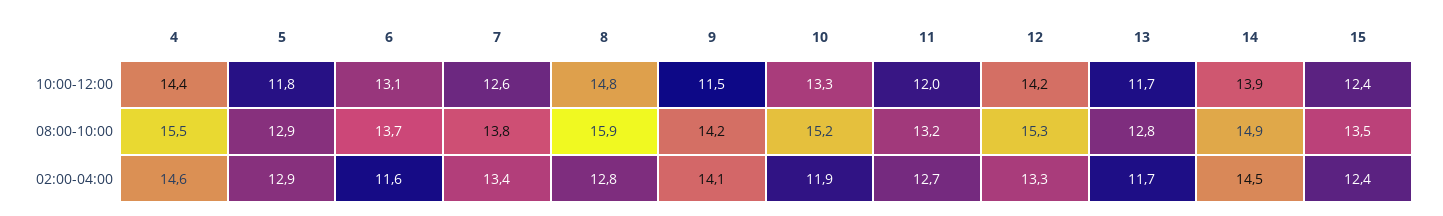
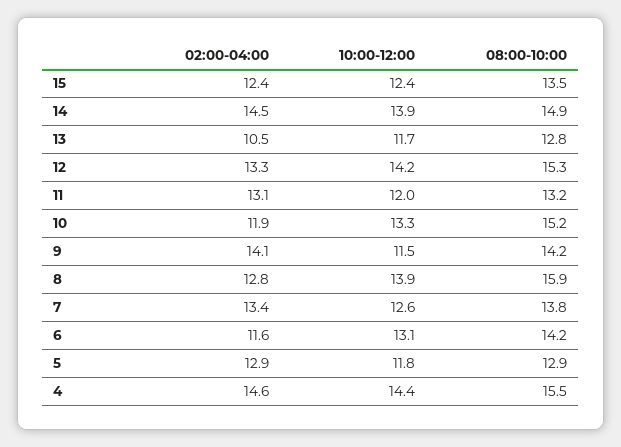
8, 10:00-12:00: 14.8 -> 13.9
6, 08:00-10:00: 13.7 -> 14.2
11, 02:00-04:00: 12.7 -> 13.1
13, 02:00-04:00: 11.7 -> 10.5

